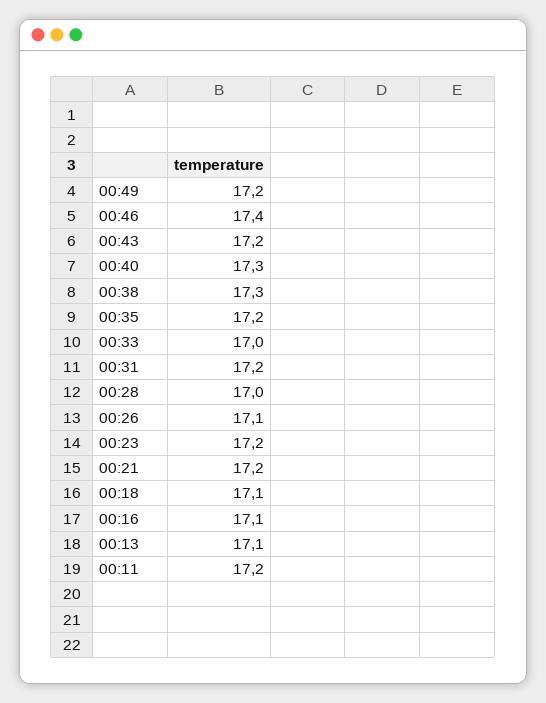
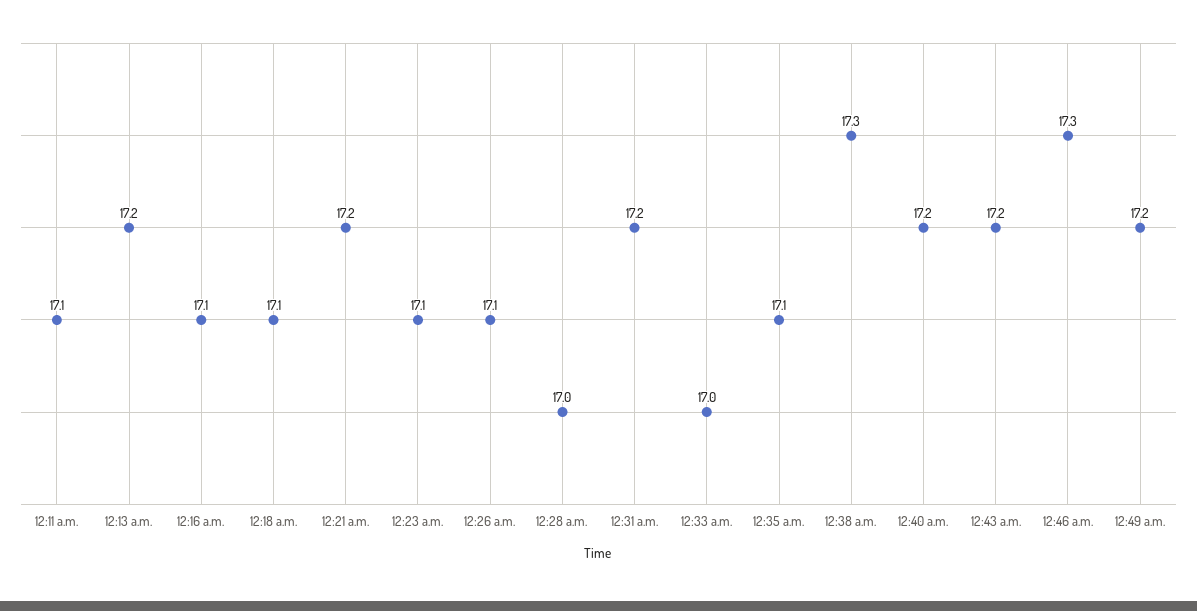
00:46: 17.4 -> 17.3
00:40: 17.3 -> 17.2
00:35: 17.2 -> 17.1
00:23: 17.2 -> 17.1
00:13: 17.1 -> 17.2
00:11: 17.2 -> 17.1

